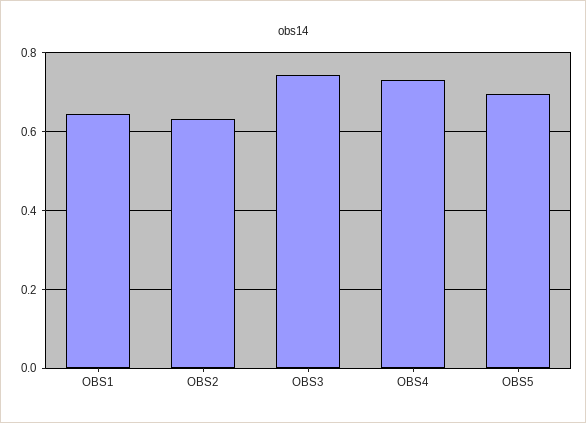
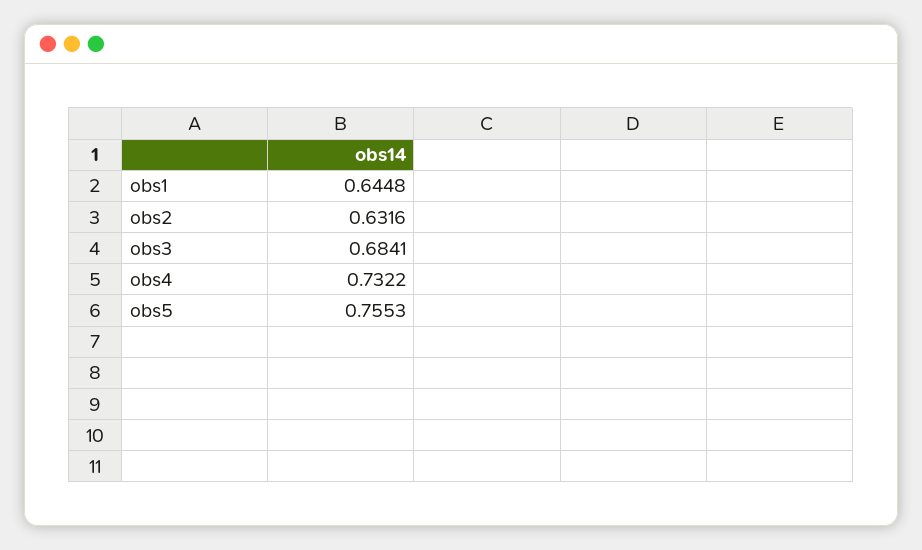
OBS3: 0.74 -> 0.6841
OBS5: 0.7 -> 0.7553

